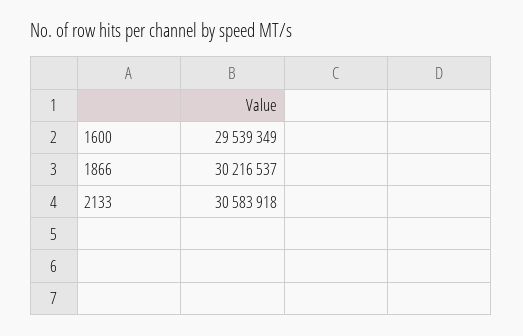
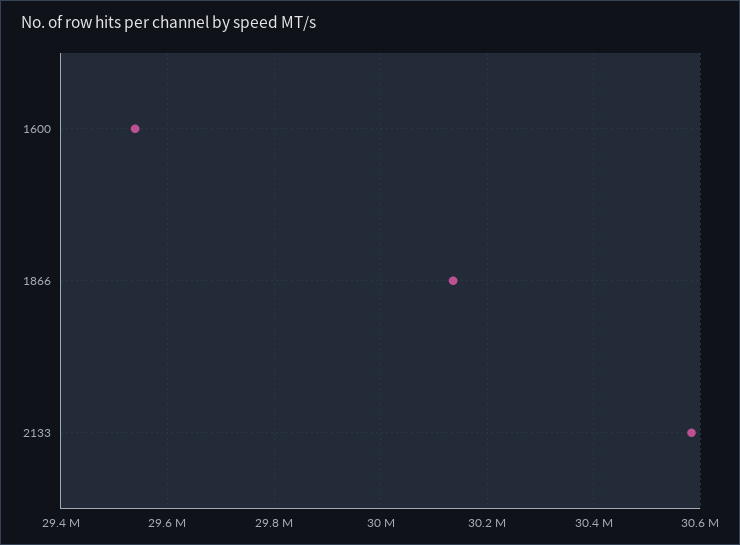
1866: 30216537 -> 30140000

